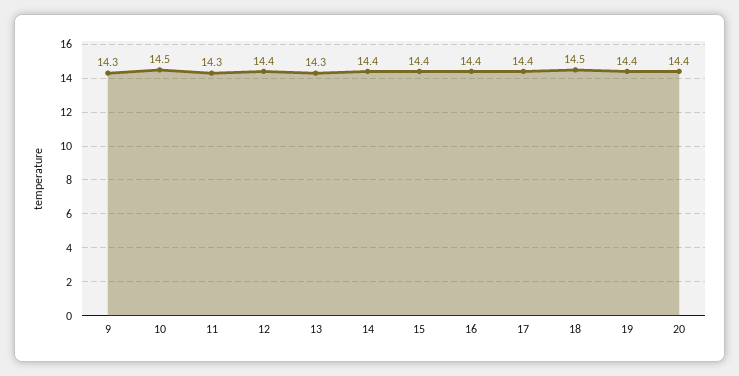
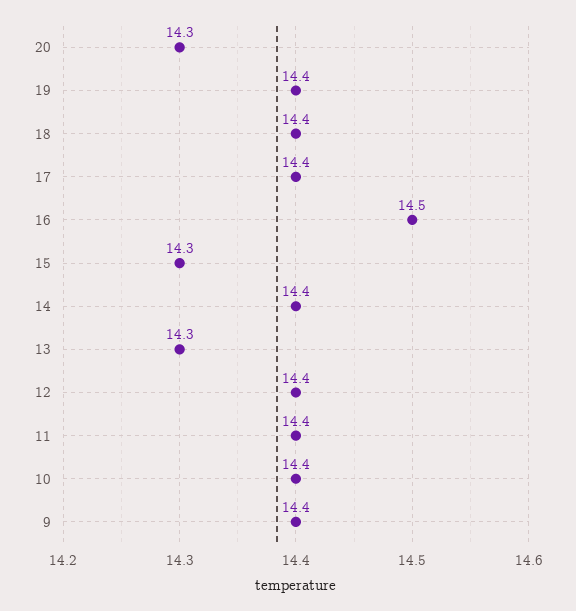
9: 14.3 -> 14.4
10: 14.5 -> 14.4
11: 14.3 -> 14.4
15: 14.4 -> 14.3
16: 14.4 -> 14.5
18: 14.5 -> 14.4
20: 14.4 -> 14.3

